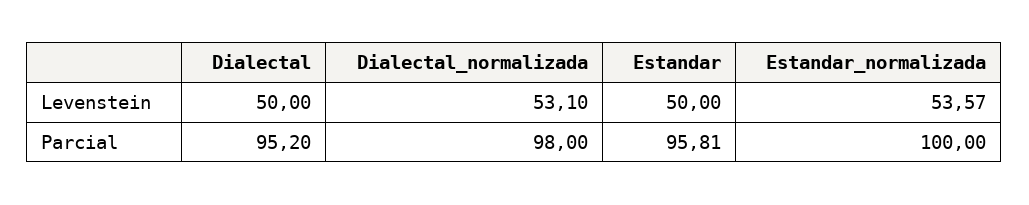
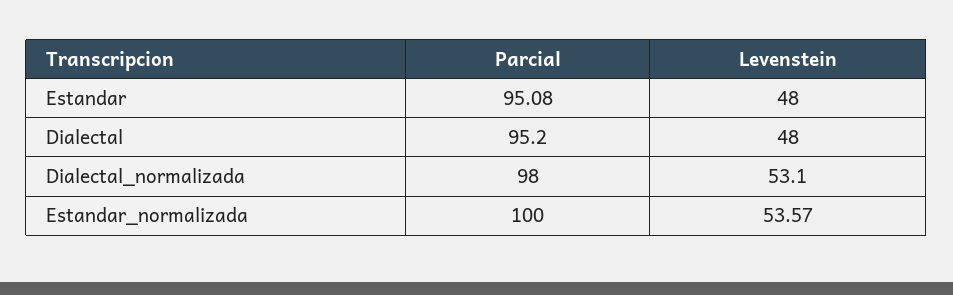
Dialectal, Levenstein: 50 -> 48
Estandar, Levenstein: 50 -> 48
Estandar, Parcial: 95.81 -> 95.08

